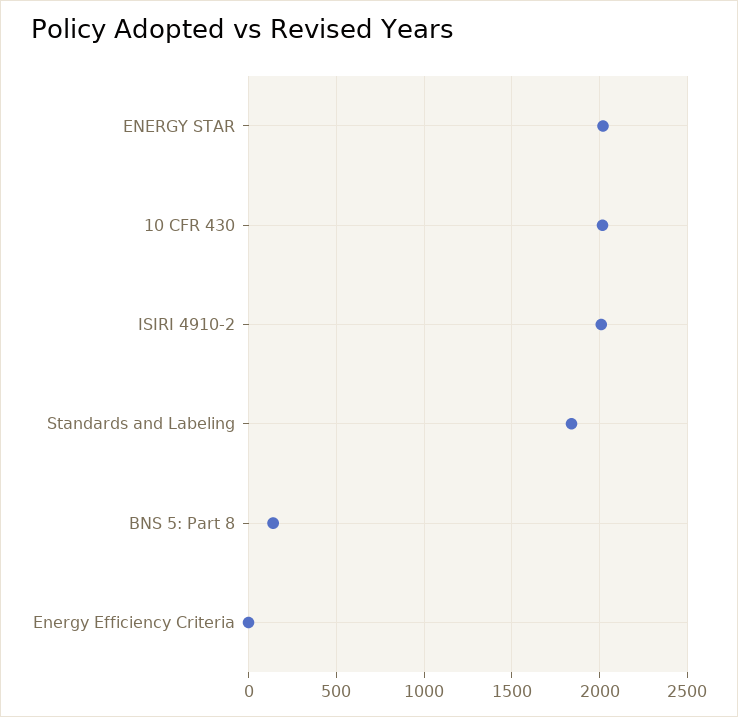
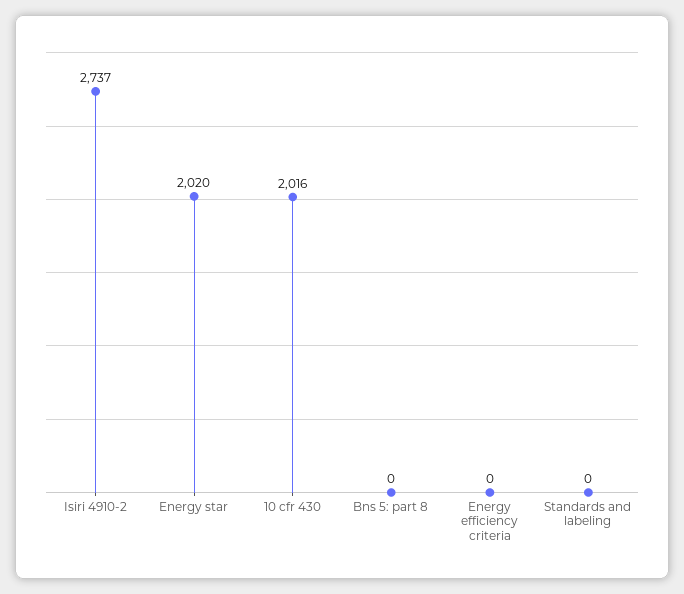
ISIRI 4910-2: 2000 -> 2737
Standards and Labeling: 1850 -> 0
BNS 5: Part 8: 150 -> 0

